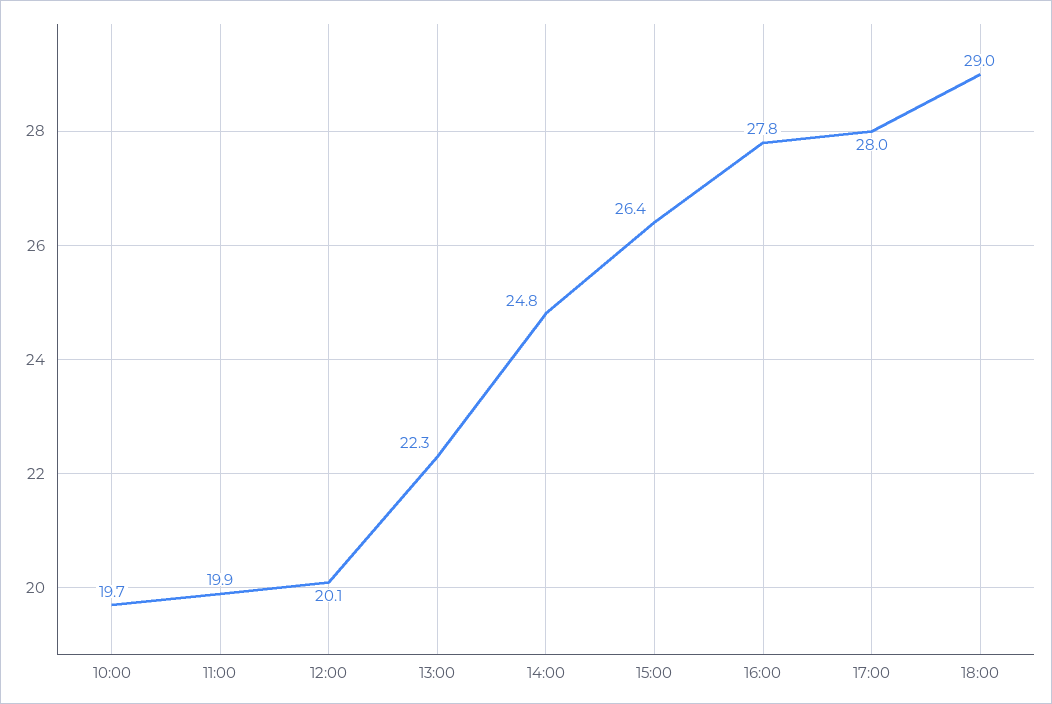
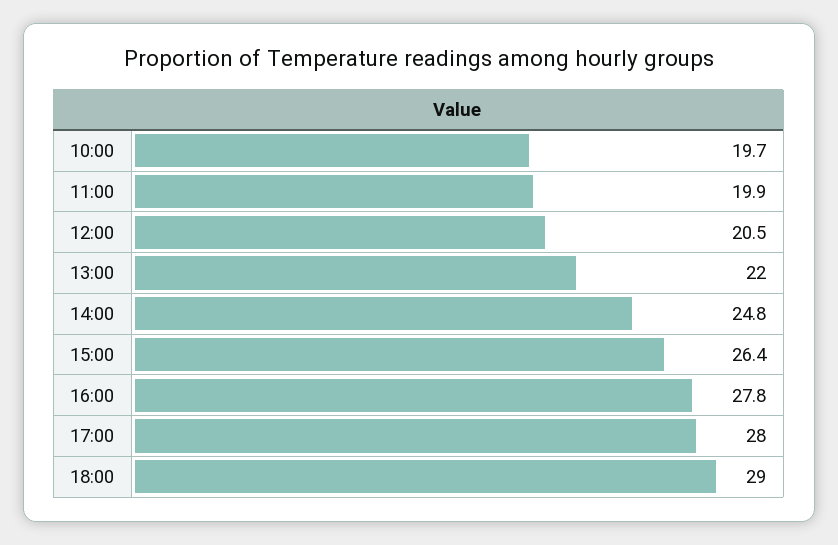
12:00: 20.1 -> 20.5
13:00: 22.3 -> 22

